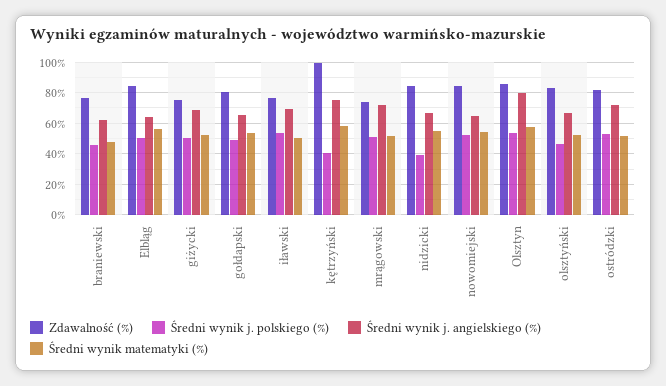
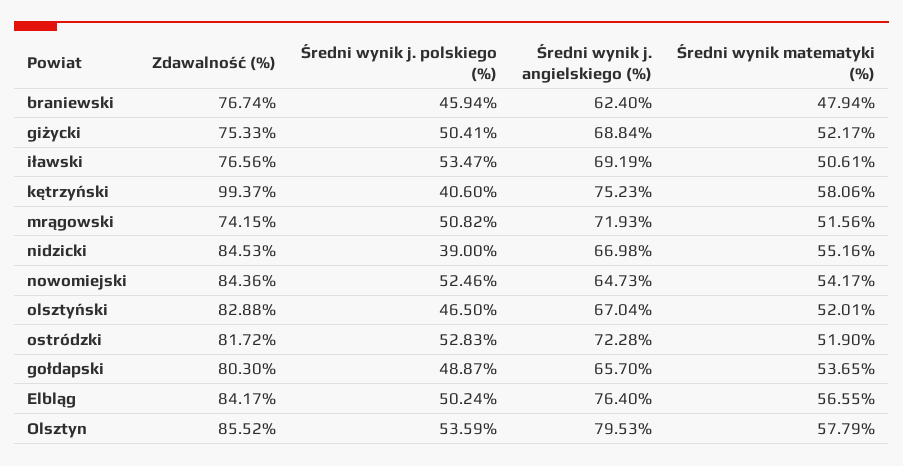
Średni wynik j. angielskiego (%), Elbląg: 65 -> 76.4

